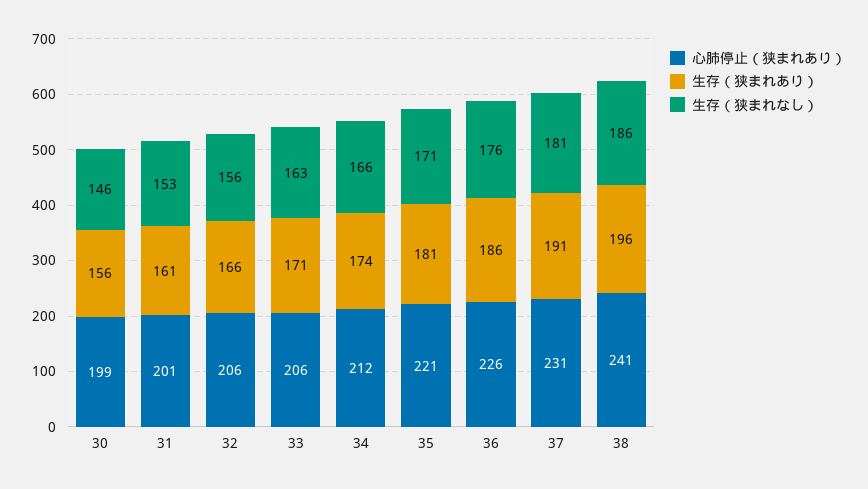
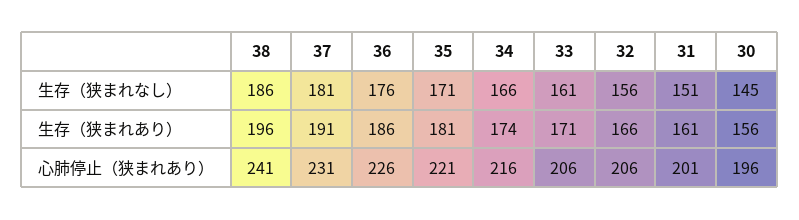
心肺停止（狭まれあり）, 30: 199 -> 196
生存（狭まれなし）, 30: 146 -> 145
生存（狭まれなし）, 31: 153 -> 151
生存（狭まれなし）, 33: 163 -> 161
心肺停止（狭まれあり）, 34: 212 -> 216

